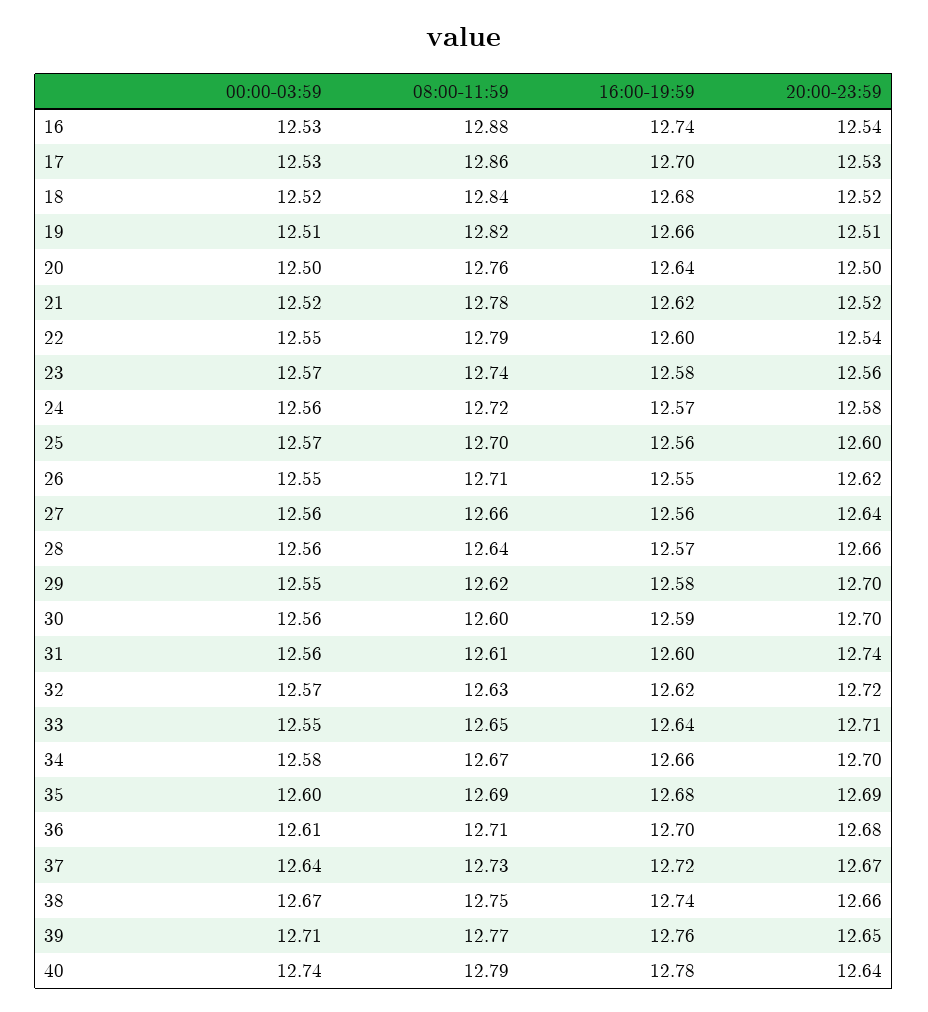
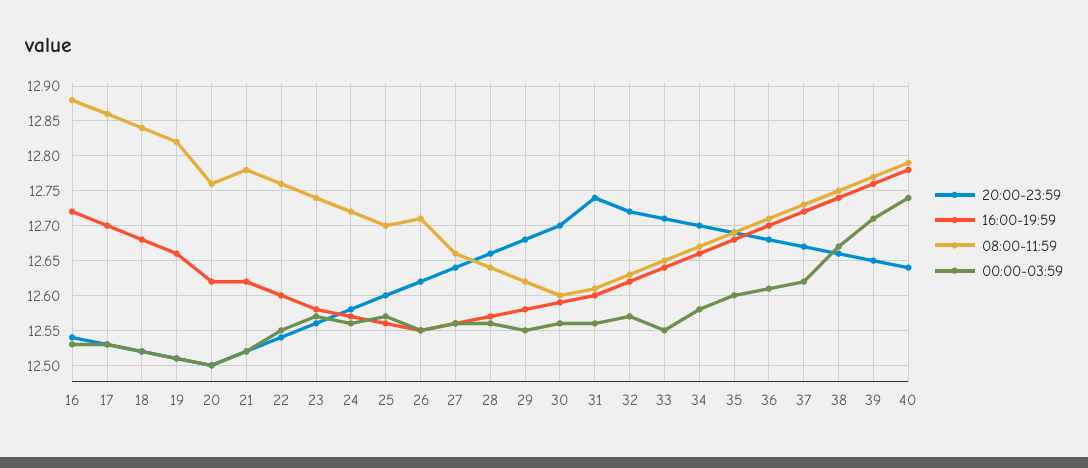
16:00-19:59, 16: 12.74 -> 12.72
16:00-19:59, 20: 12.64 -> 12.62
08:00-11:59, 22: 12.79 -> 12.76
20:00-23:59, 29: 12.7 -> 12.68
00:00-03:59, 37: 12.64 -> 12.62

